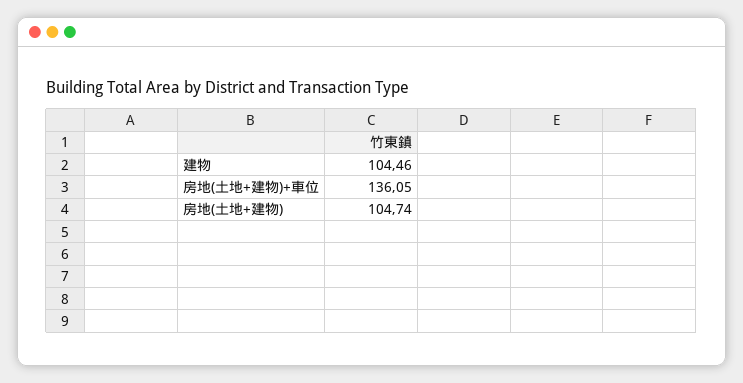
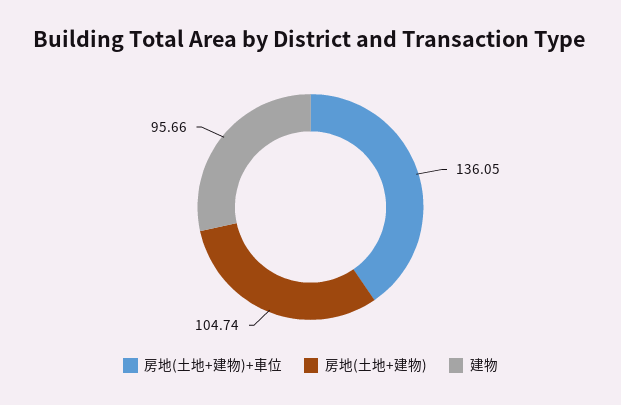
建物: 104.46 -> 95.66

